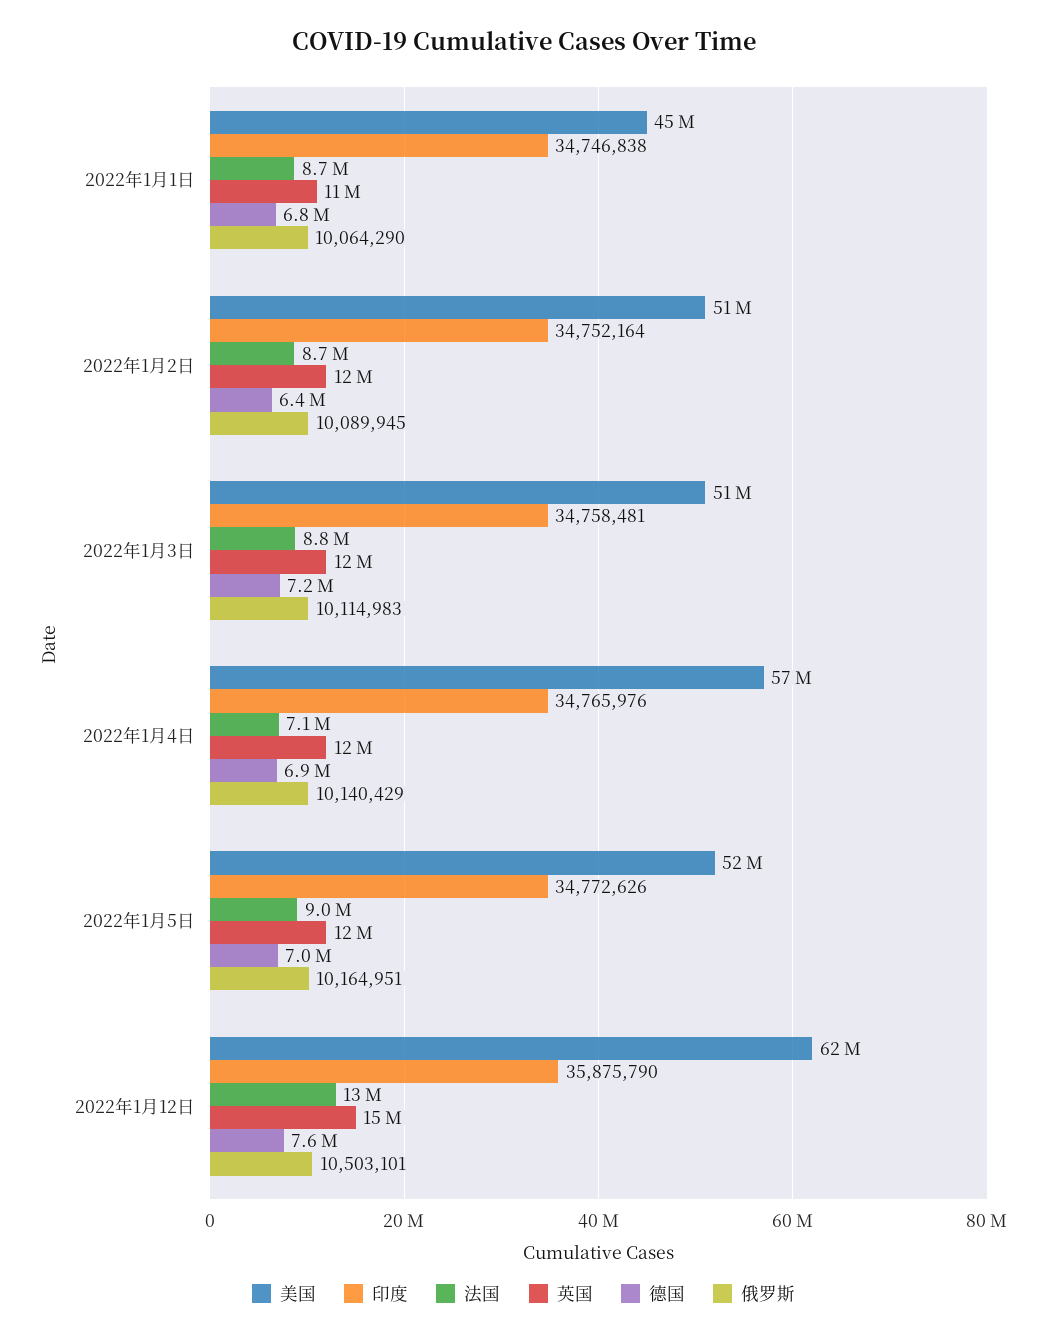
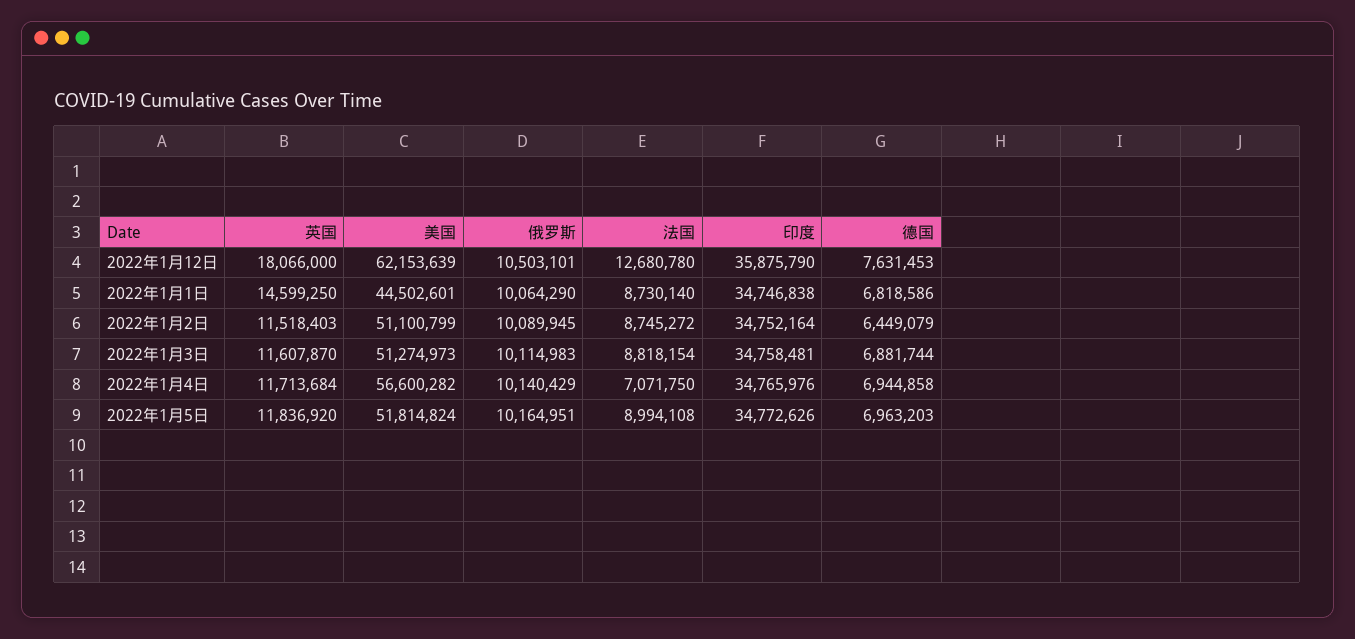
英国, 2022年1月1日: 11000000 -> 14599250
德国, 2022年1月3日: 7200000 -> 6881744
英国, 2022年1月12日: 15000000 -> 18066000

